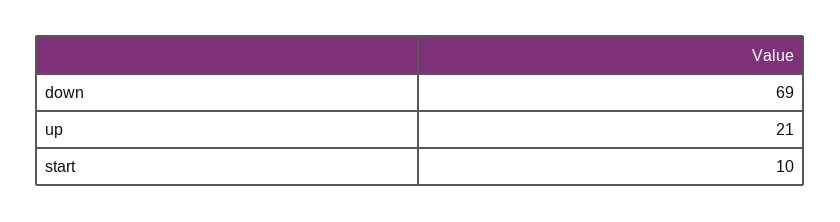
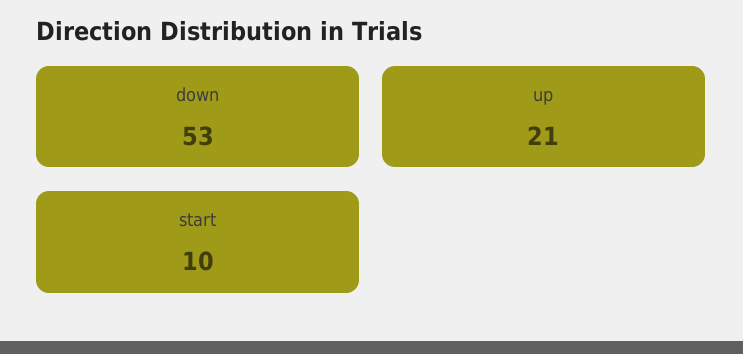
down: 69 -> 53

